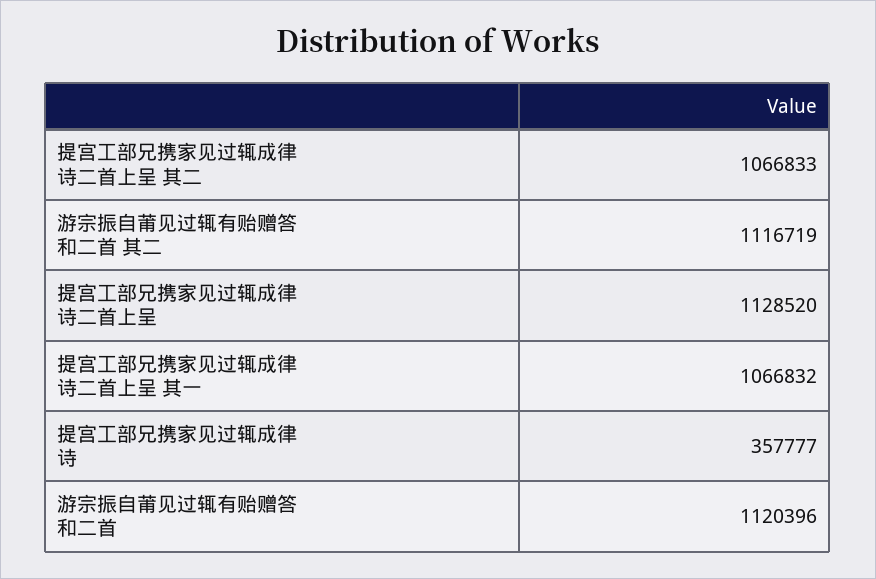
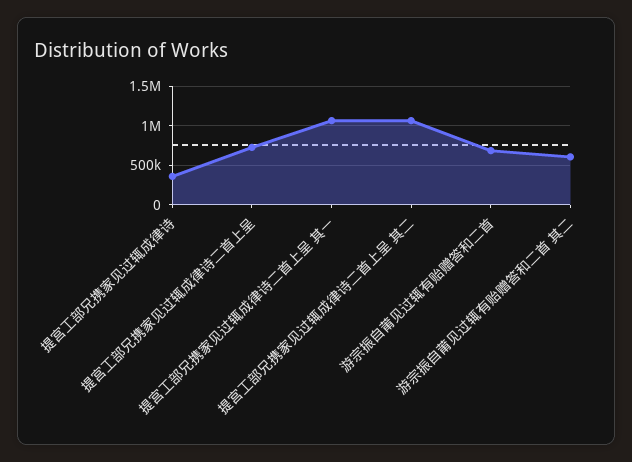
游宗振自莆见过辄有贻赠答和二首 其二: 1116719 -> 600000
提宫工部兄携家见过辄成律诗二首上呈: 1128520 -> 700000
游宗振自莆见过辄有贻赠答和二首: 1120396 -> 700000

